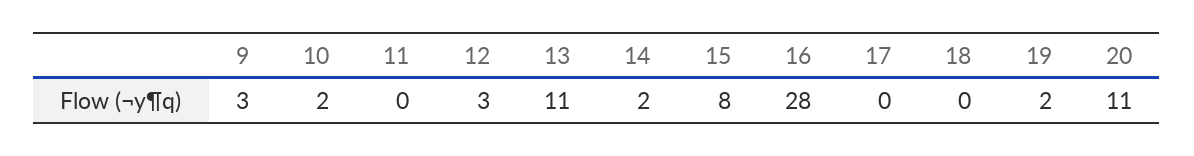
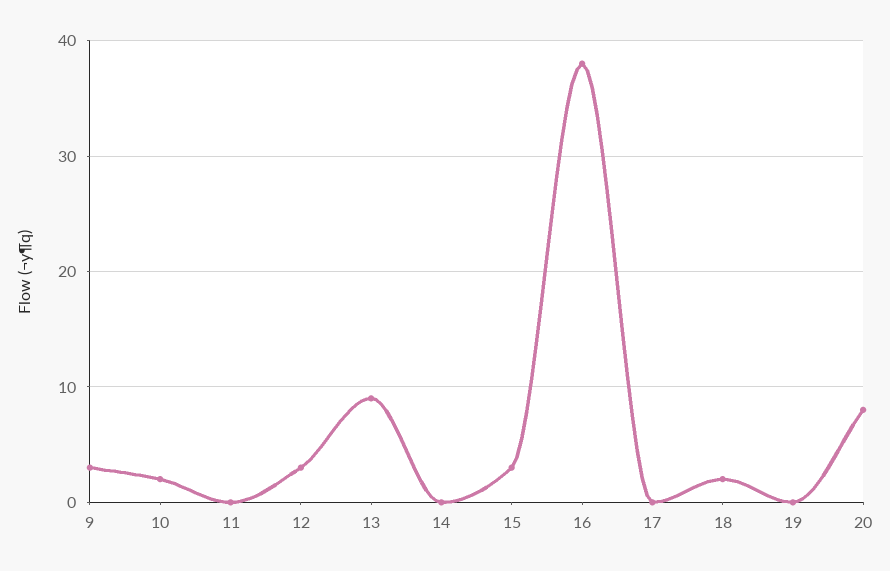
13: 11 -> 9
14: 2 -> 0
15: 8 -> 3
16: 28 -> 38
18: 0 -> 2
19: 2 -> 0
20: 11 -> 8

